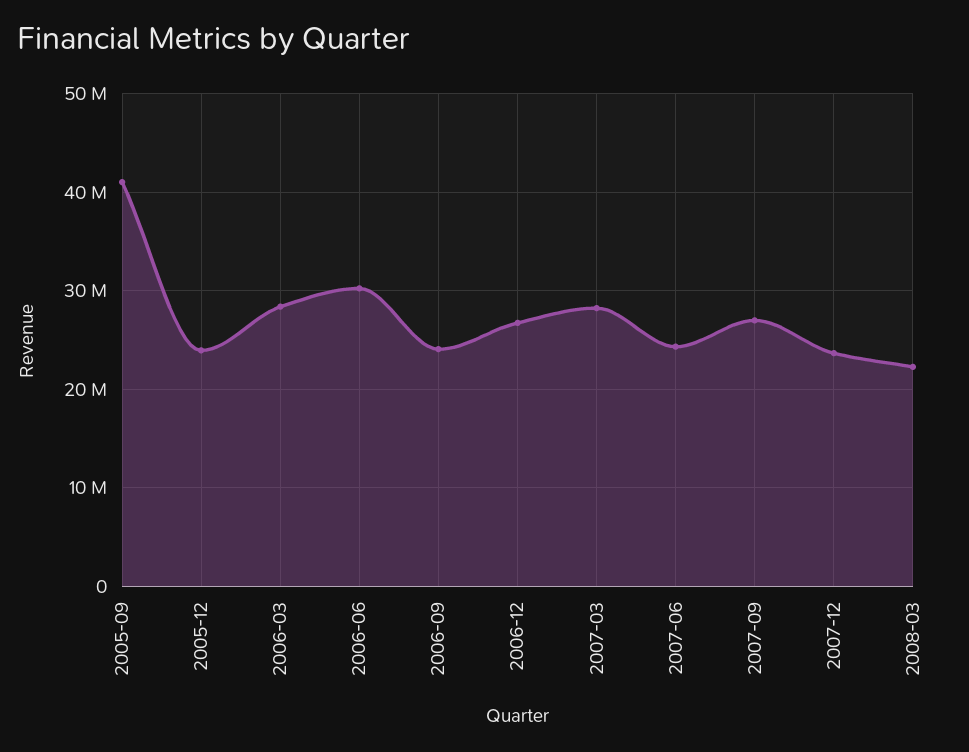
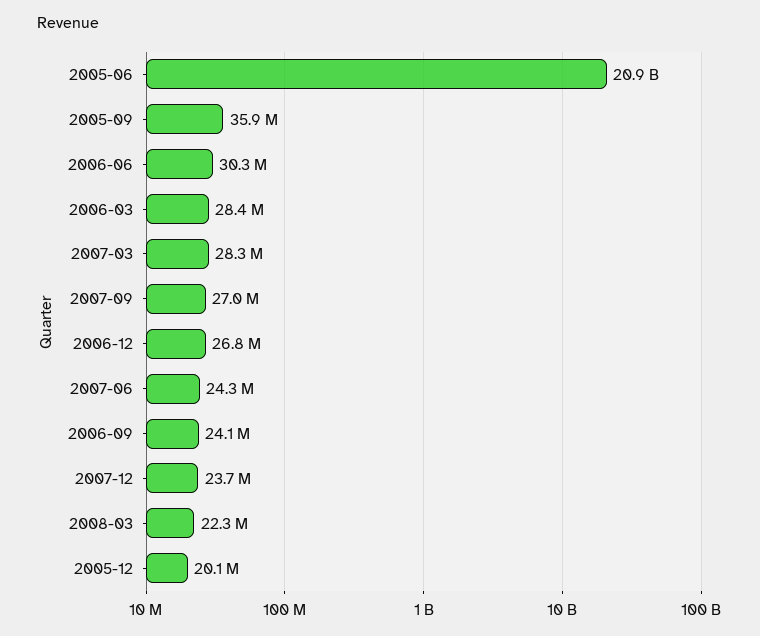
2005-09: 41000000 -> 35900000
2005-12: 24000000 -> 20100000
2005-06: none -> 20900000000

